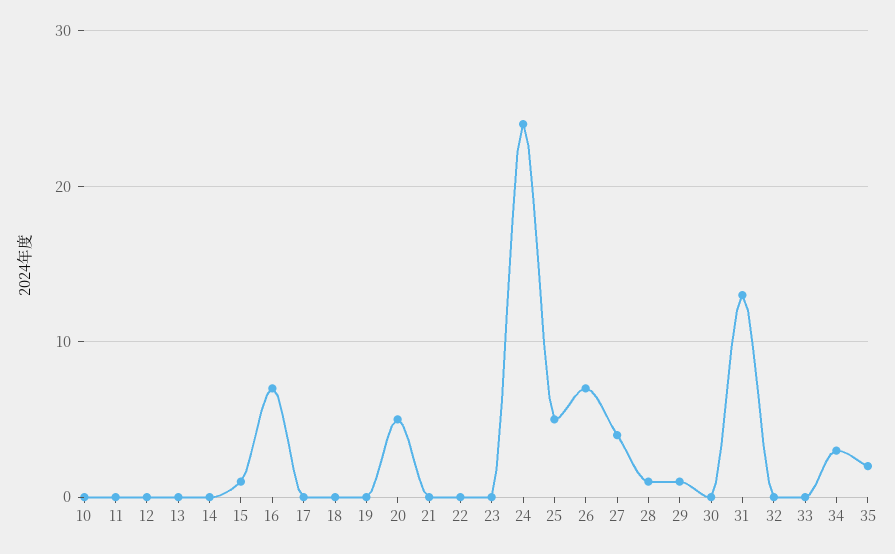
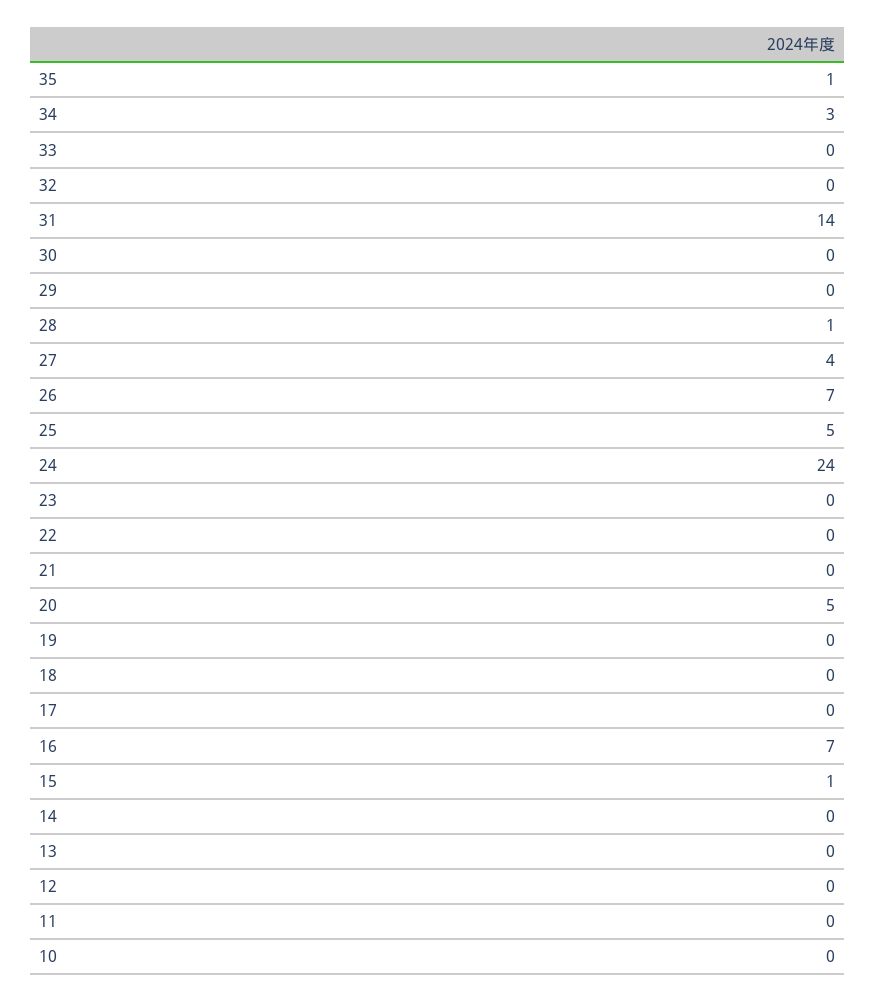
29: 1 -> 0
31: 13 -> 14
35: 2 -> 1

